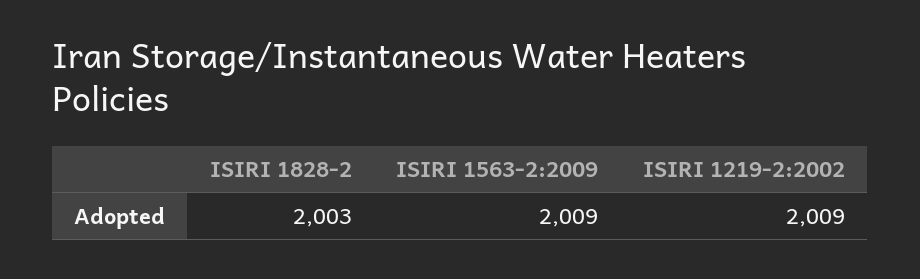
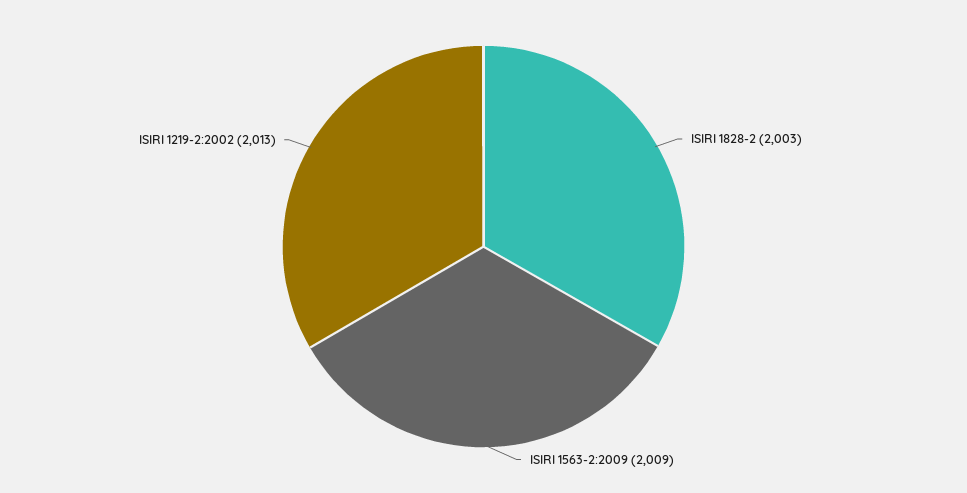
ISIRI 1219-2:2002: 2009 -> 2013

